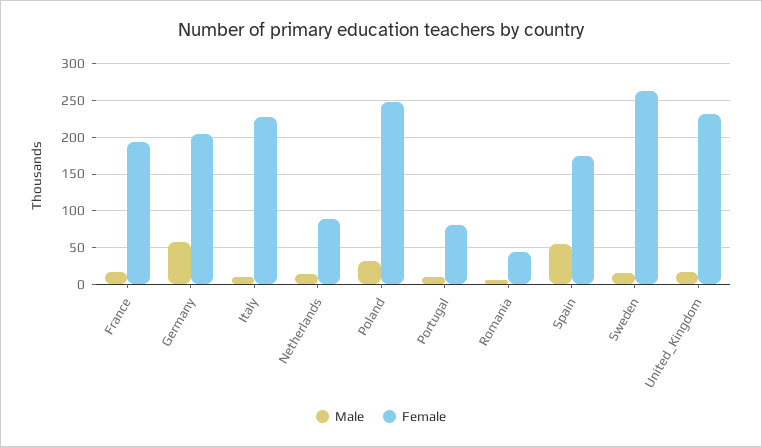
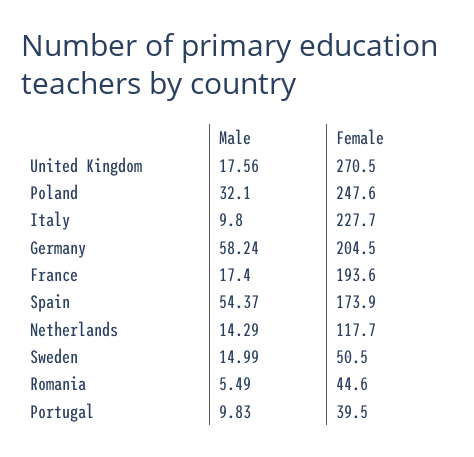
Female, Netherlands: 90 -> 117.7
Female, Portugal: 80 -> 39.5
Female, Sweden: 260 -> 50.5
Female, United_Kingdom: 230 -> 270.5

